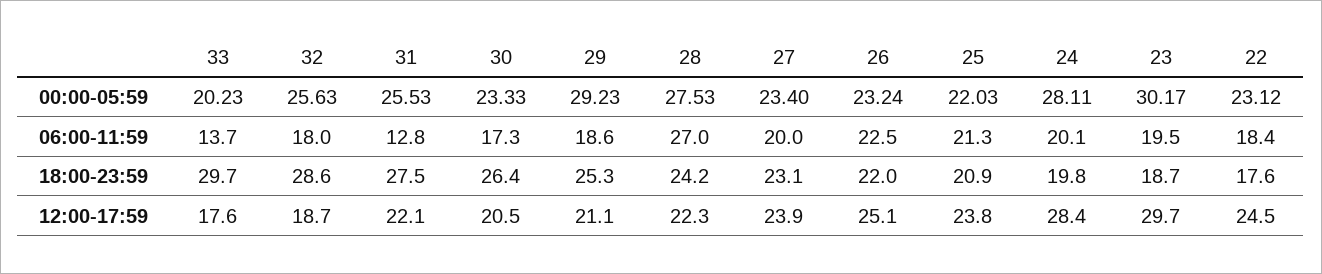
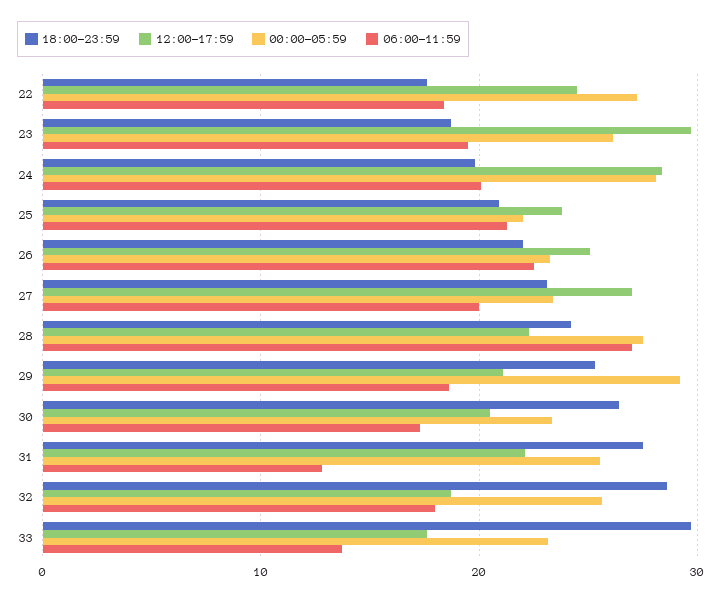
00:00-05:59, 33: 20.23 -> 23
00:00-05:59, 23: 30.17 -> 26
00:00-05:59, 22: 23.12 -> 27
12:00-17:59, 27: 23.9 -> 27

